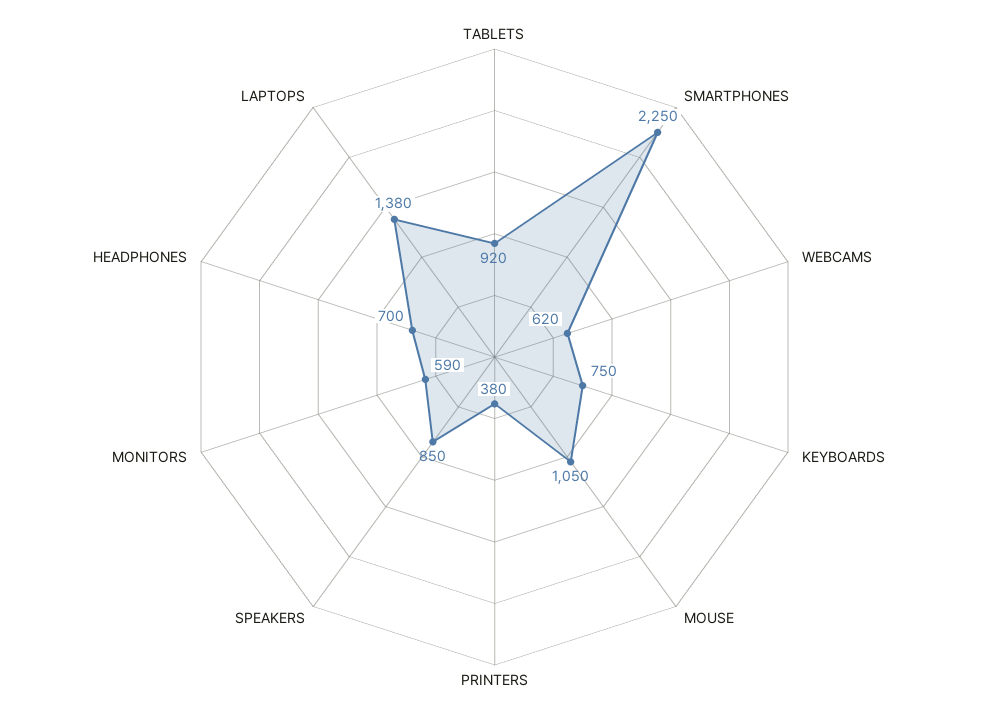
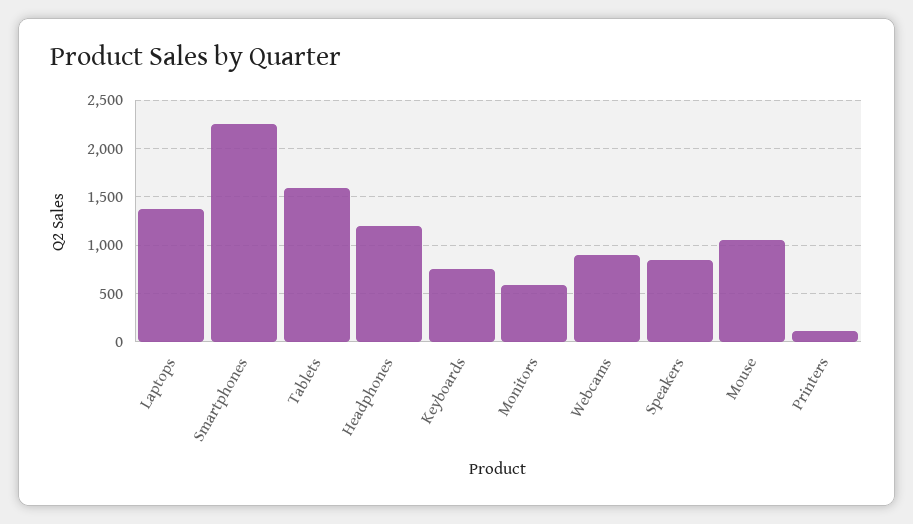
TABLETS: 920 -> 1600
WEBCAMS: 620 -> 900
PRINTERS: 380 -> 100
HEADPHONES: 700 -> 1200

